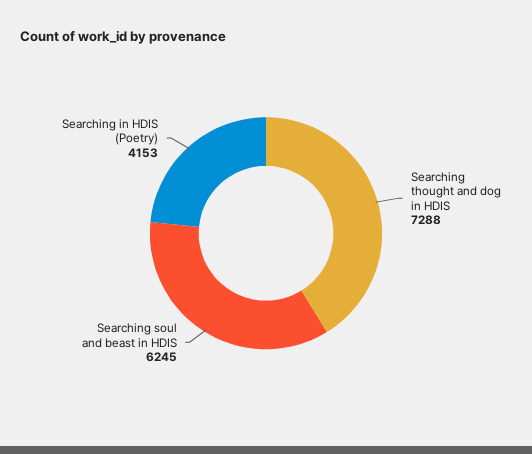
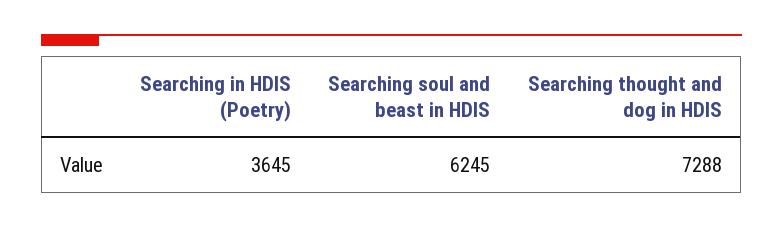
Searching in HDIS (Poetry): 4153 -> 3645

